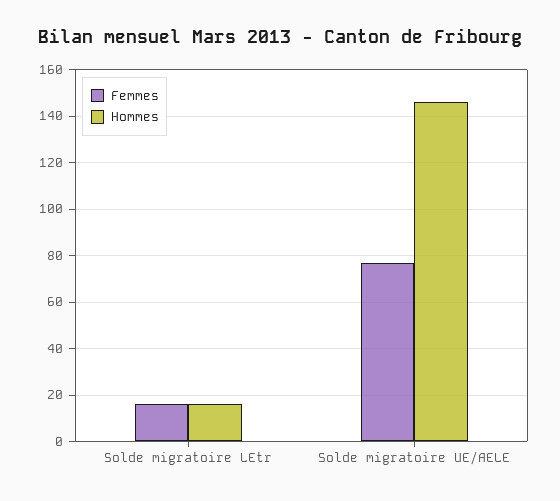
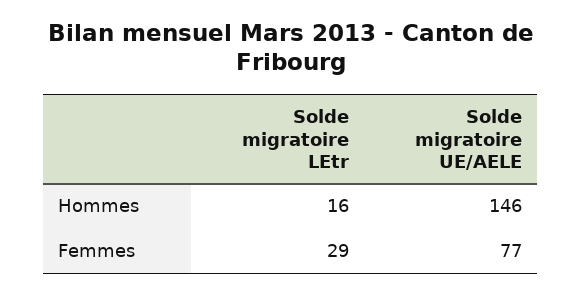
Femmes, Solde migratoire LEtr: 15 -> 29

